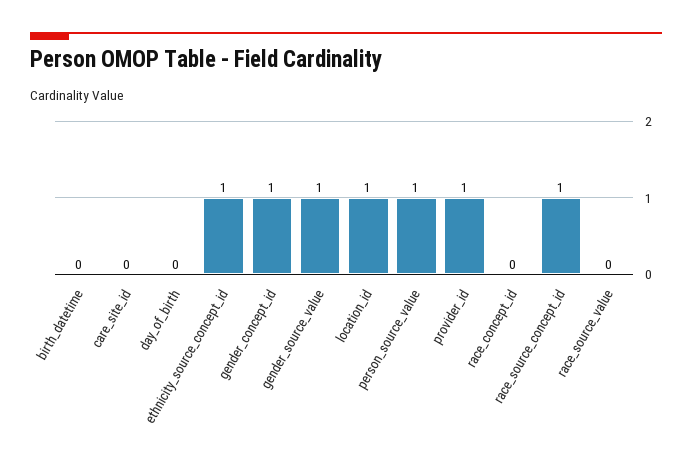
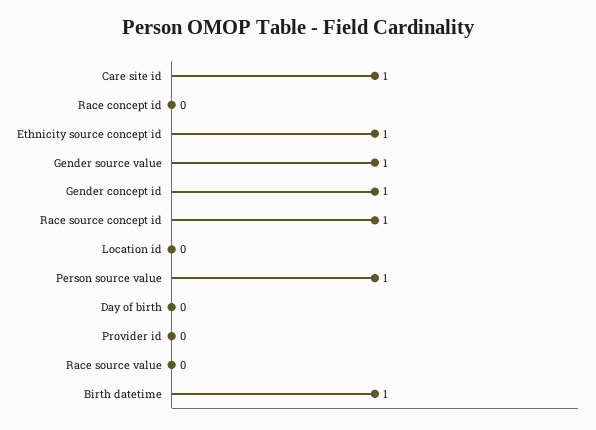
birth_datetime: 0 -> 1
care_site_id: 0 -> 1
location_id: 1 -> 0
provider_id: 1 -> 0

